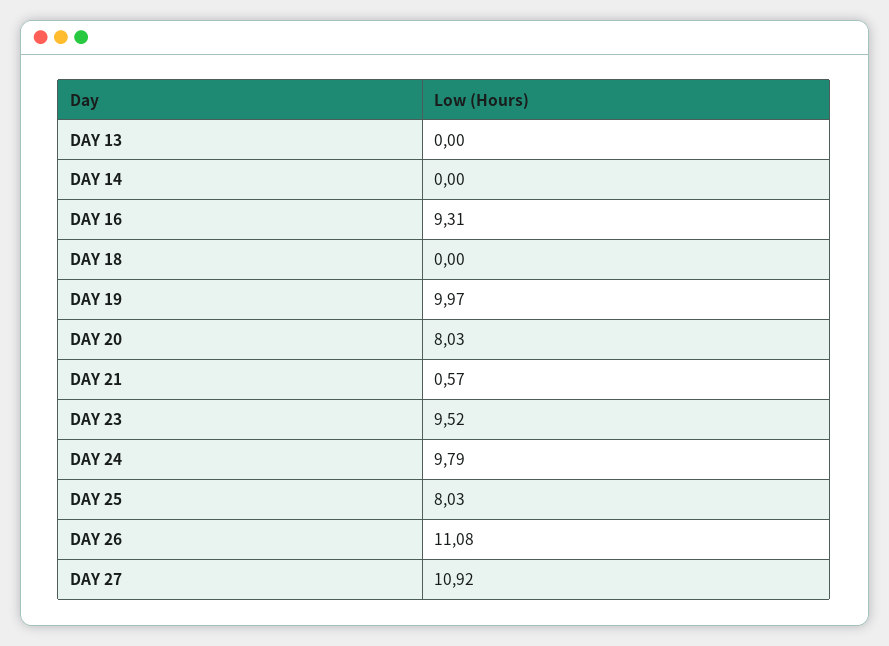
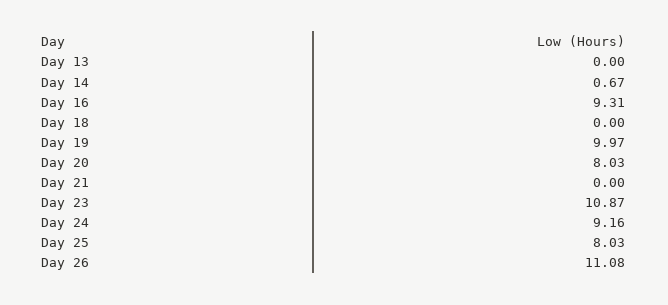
DAY 14: 0 -> 0.67
DAY 21: 0.57 -> 0
DAY 23: 9.52 -> 10.87
DAY 24: 9.79 -> 9.16
DAY 27: 10.92 -> none

